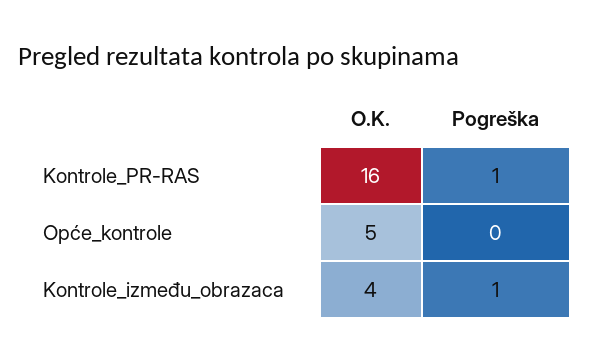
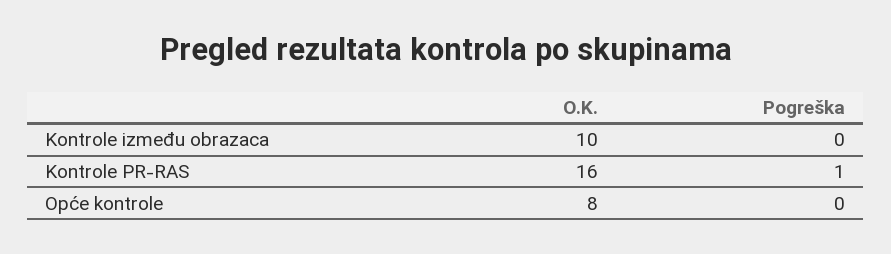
O.K., Opće_kontrole: 5 -> 8
O.K., Kontrole_između_obrazaca: 4 -> 10
Pogreška, Kontrole_između_obrazaca: 1 -> 0

